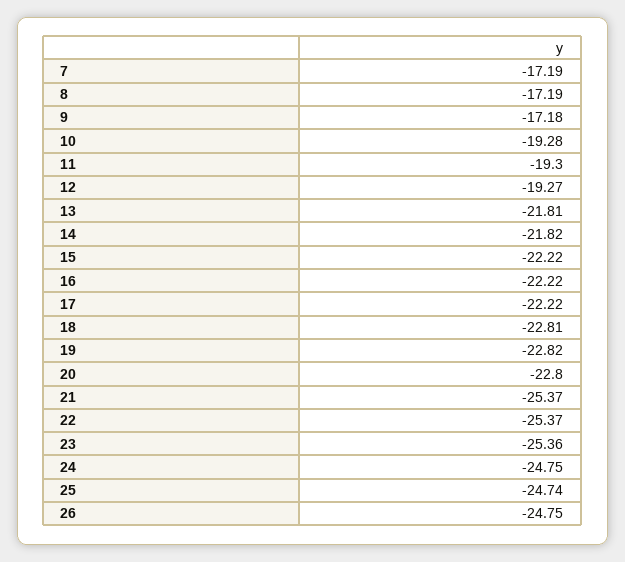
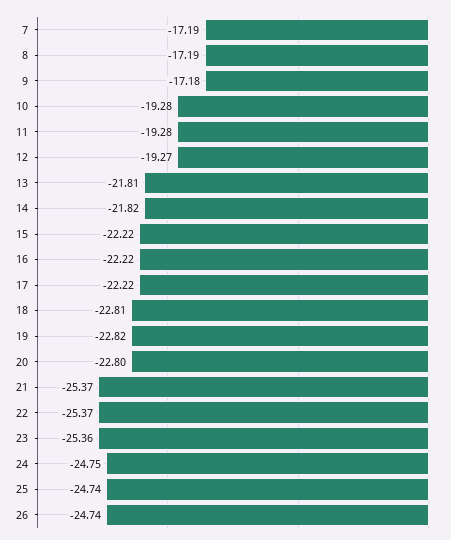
11: -19.3 -> -19.28
26: -24.75 -> -24.74

